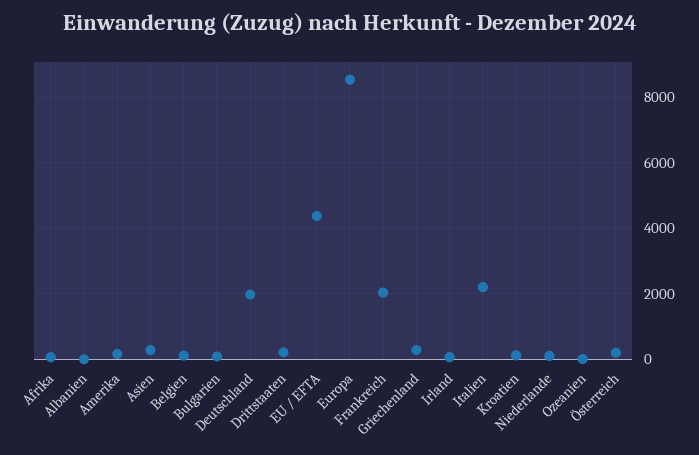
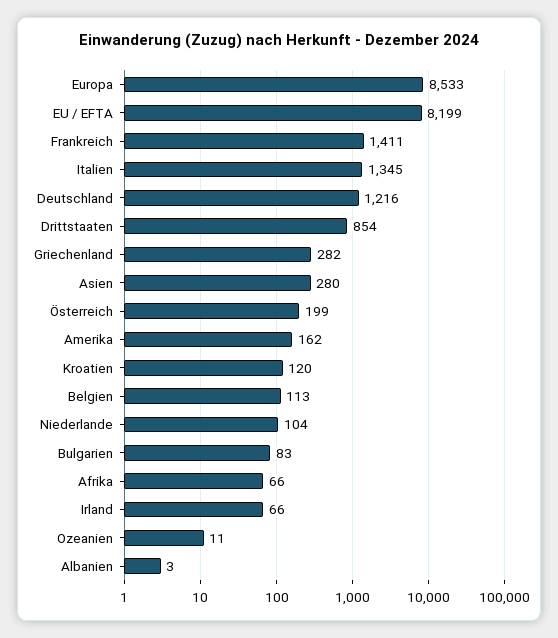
Deutschland: 2000 -> 1216
Drittstaaten: 200 -> 854
EU / EFTA: 4400 -> 8199
Frankreich: 2000 -> 1411
Italien: 2200 -> 1345

